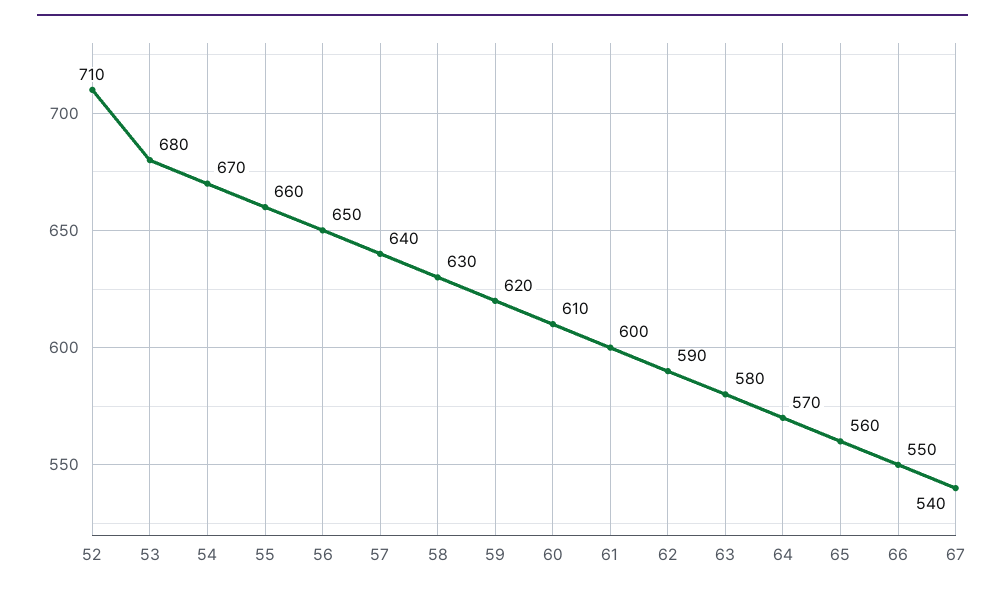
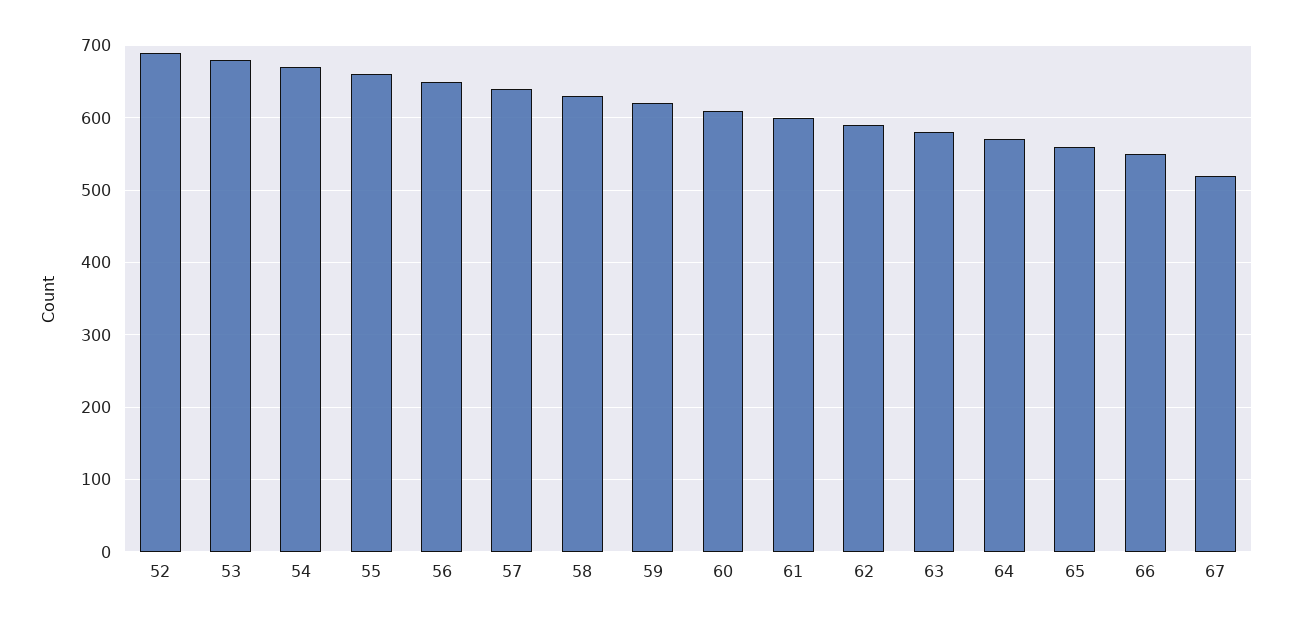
52: 710 -> 690
67: 540 -> 520

